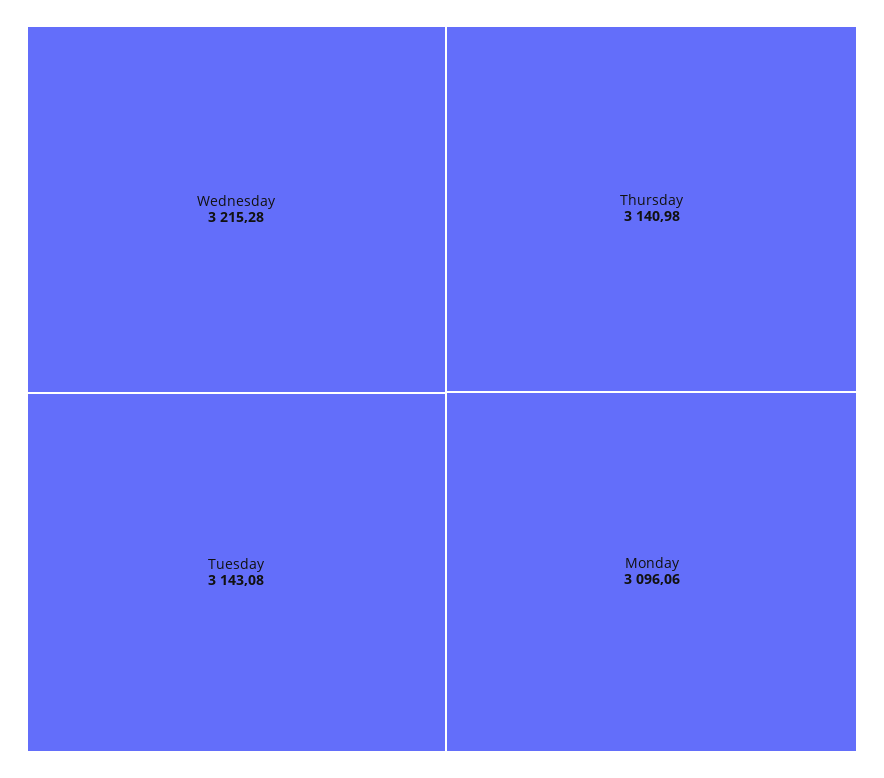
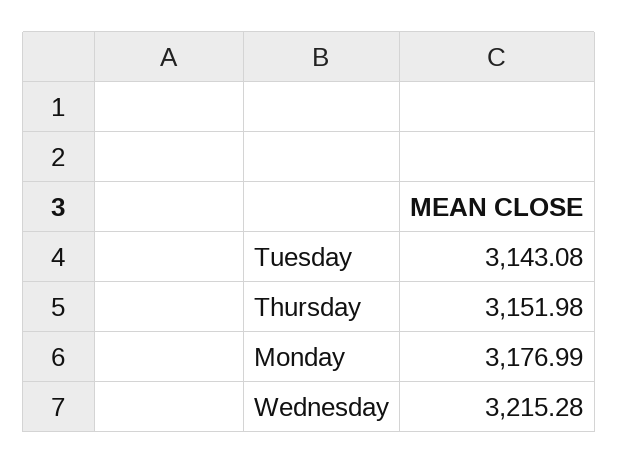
Thursday: 3140.98 -> 3151.98
Monday: 3096.06 -> 3176.99

